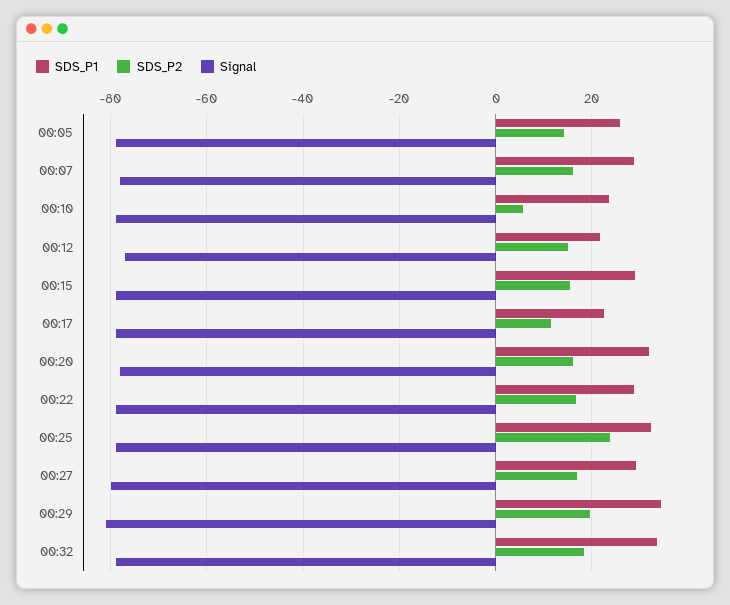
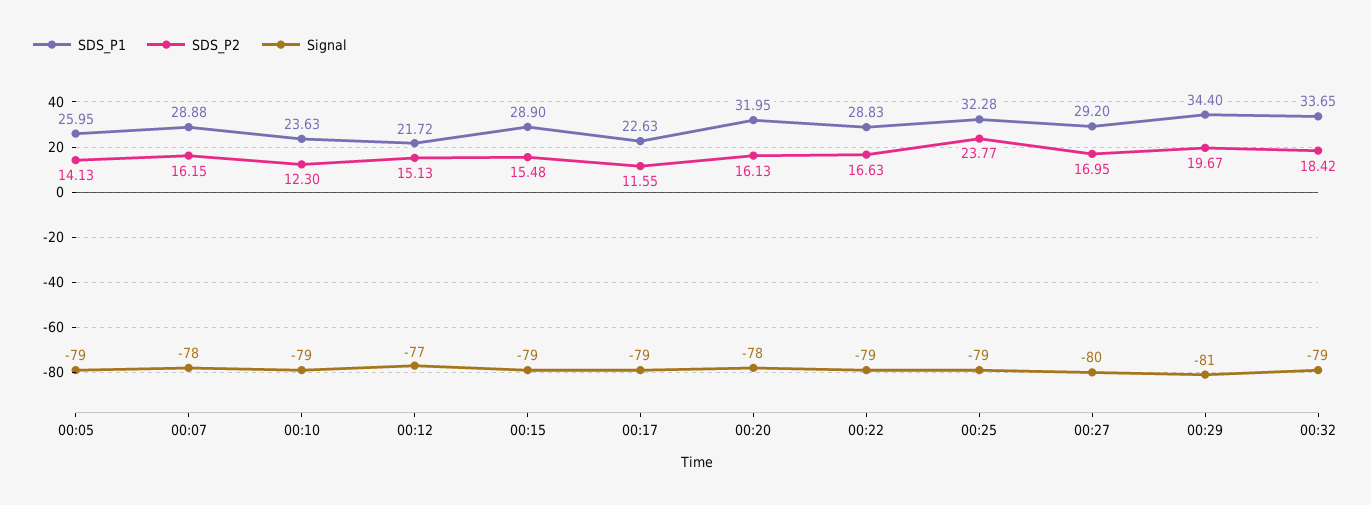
SDS_P2, 00:10: 6 -> 12.3

